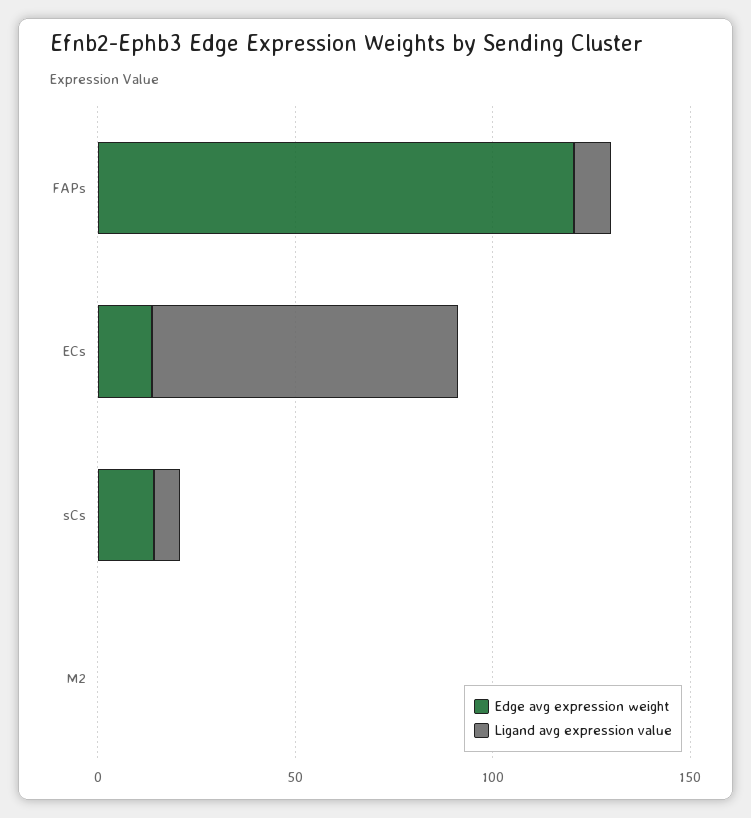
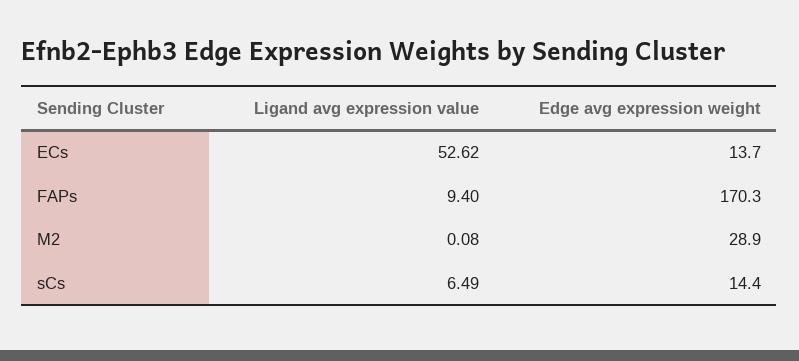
Edge avg expression weight, FAPs: 120 -> 170.3
Ligand avg expression value, ECs: 80 -> 52.62
Edge avg expression weight, M2: 0 -> 28.9

